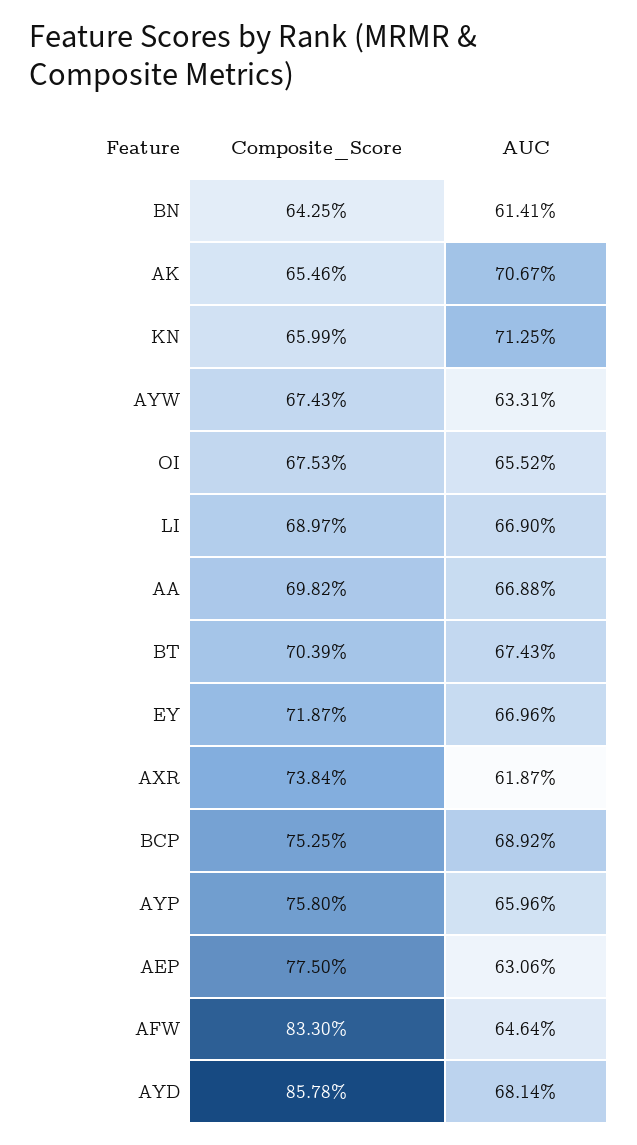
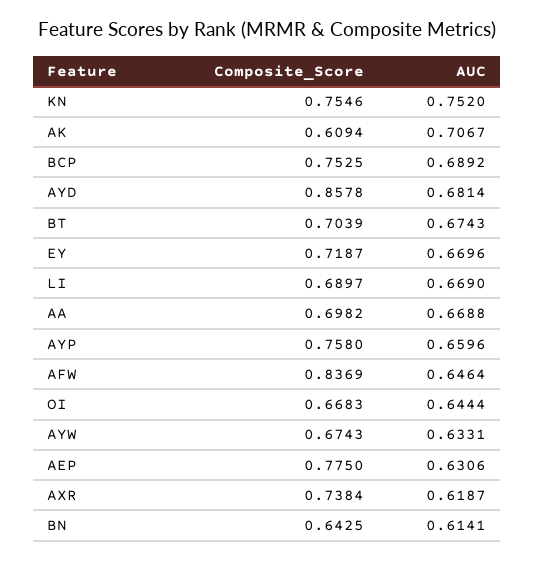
Composite_Score, AK: 0.6546 -> 0.6094
Composite_Score, KN: 0.6599 -> 0.7546
AUC, KN: 0.7125 -> 0.752
Composite_Score, OI: 0.6753 -> 0.6683
AUC, OI: 0.6552 -> 0.6444
Composite_Score, AFW: 0.833 -> 0.8369

